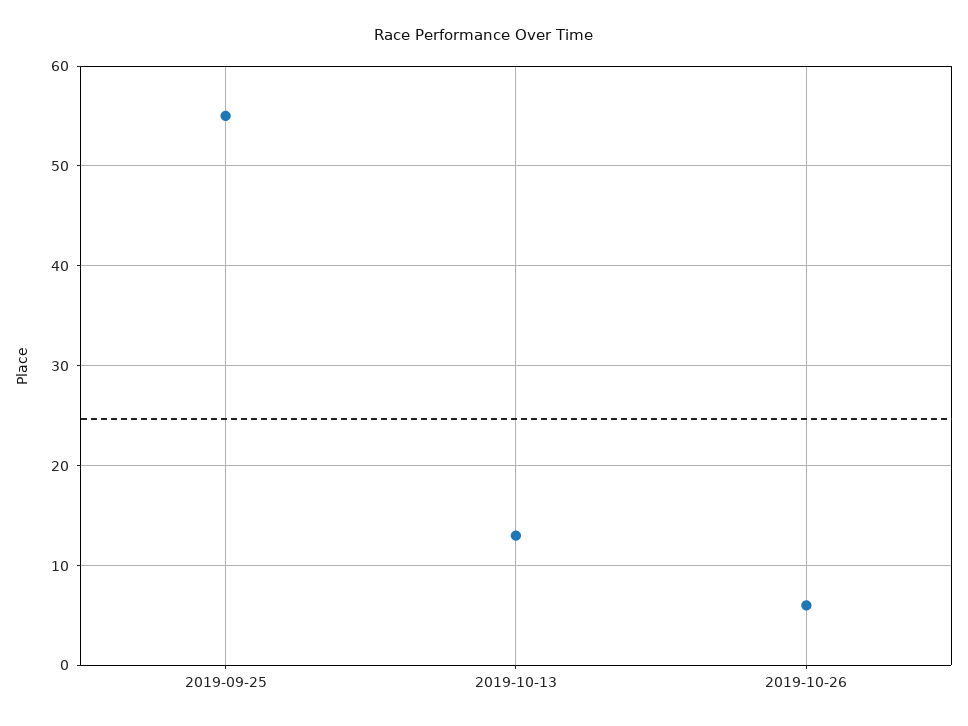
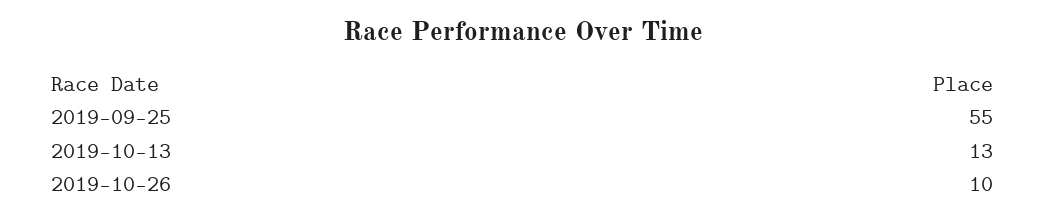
2019-10-26: 6 -> 10

